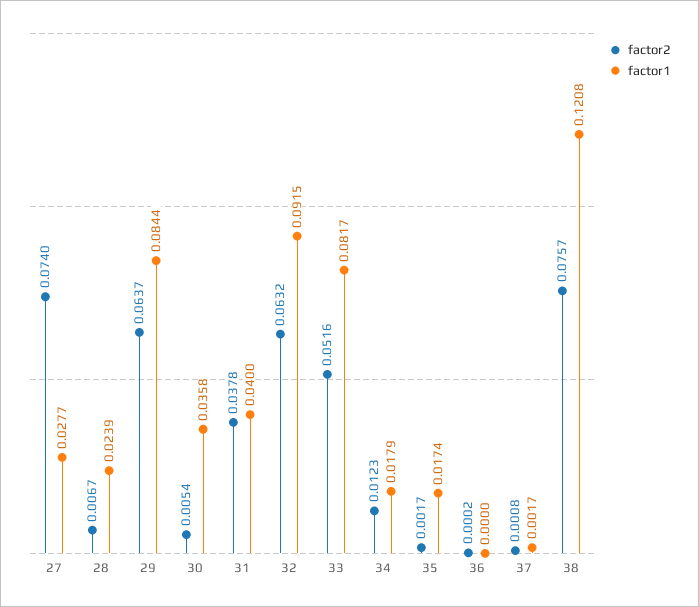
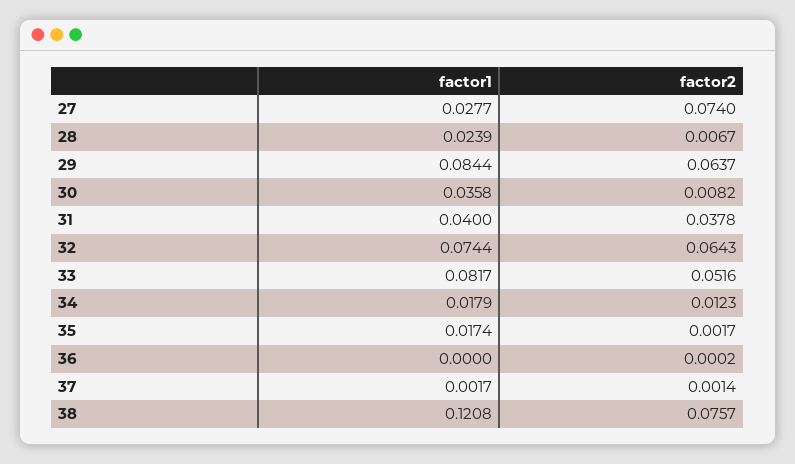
factor2, 30: 0.0054 -> 0.0082
factor2, 32: 0.0632 -> 0.0643
factor1, 32: 0.0915 -> 0.0744
factor2, 37: 0.0008 -> 0.0014

